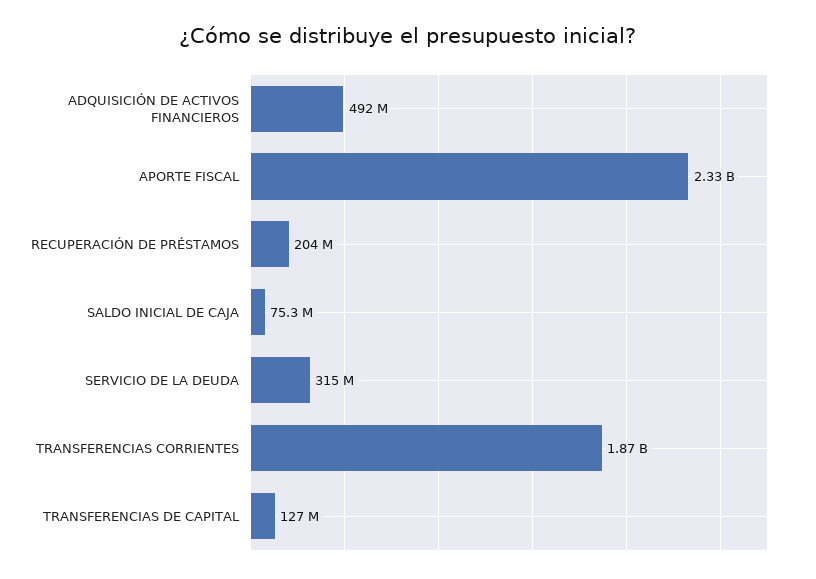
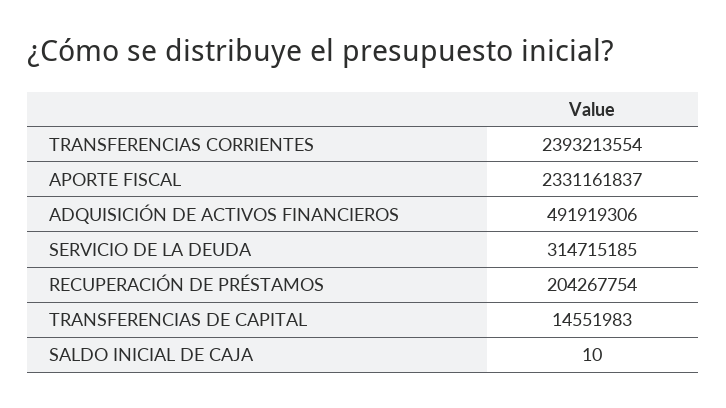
SALDO INICIAL DE CAJA: 75300000 -> 10
TRANSFERENCIAS CORRIENTES: 1870000000 -> 2393213554
TRANSFERENCIAS DE CAPITAL: 127000000 -> 14551983

